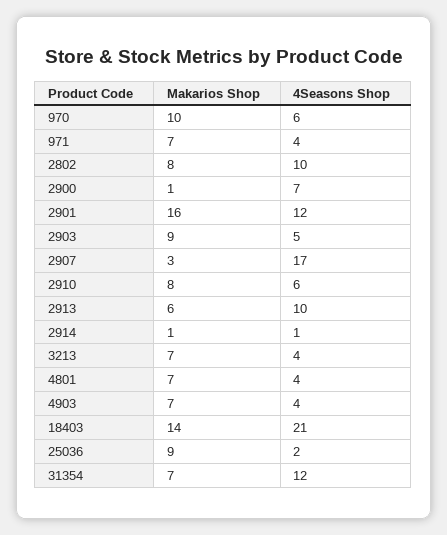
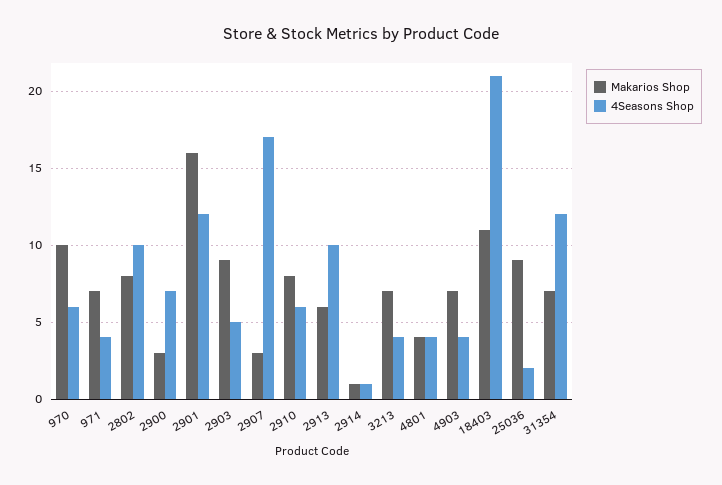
Makarios Shop, 2900: 1 -> 3
Makarios Shop, 4801: 7 -> 4
Makarios Shop, 18403: 14 -> 11

